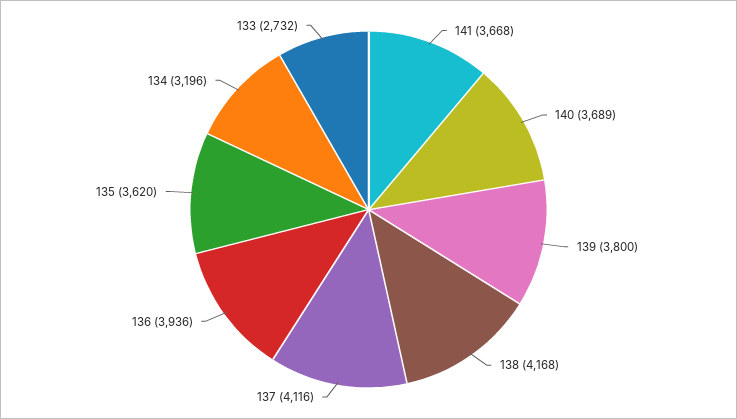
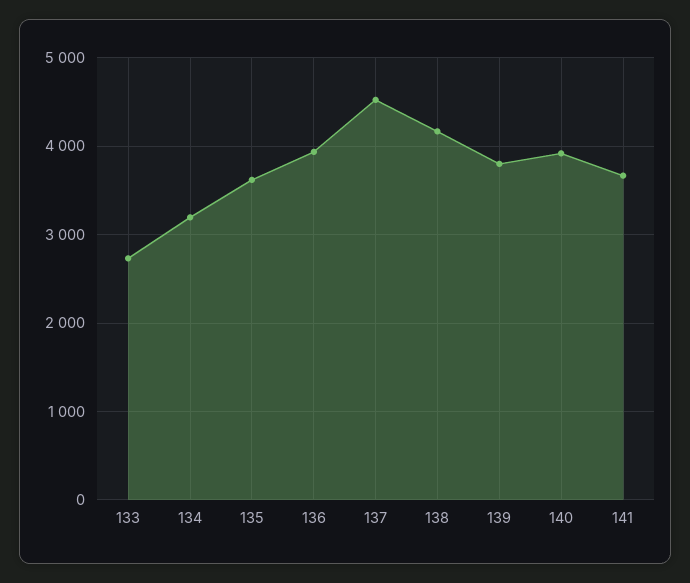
140: 3689 -> 3900
137: 4116 -> 4500

